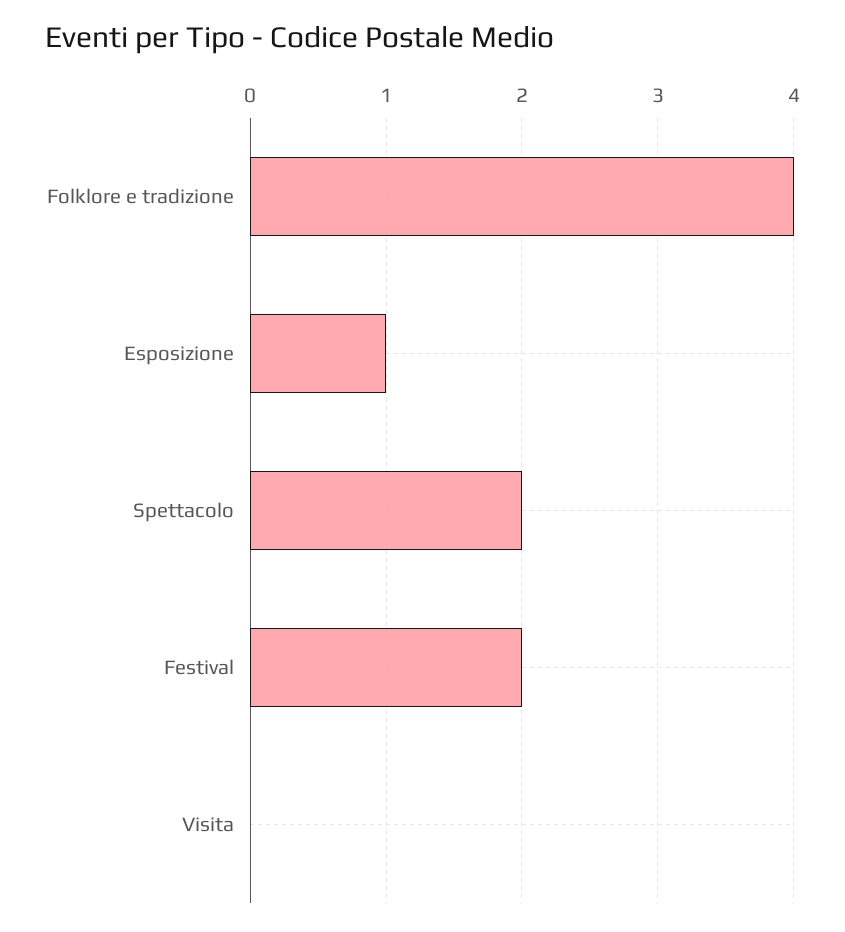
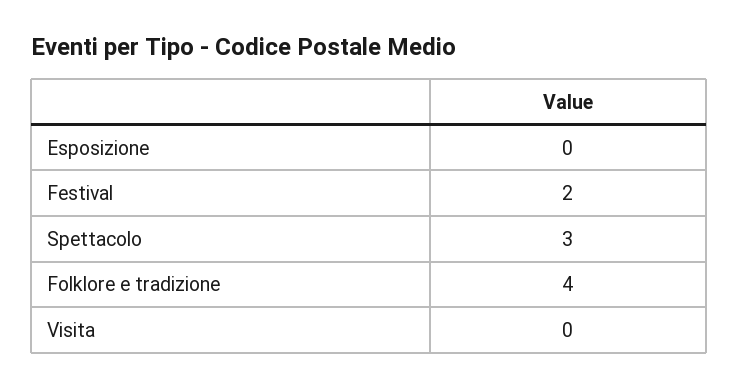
Esposizione: 1 -> 0
Spettacolo: 2 -> 3

